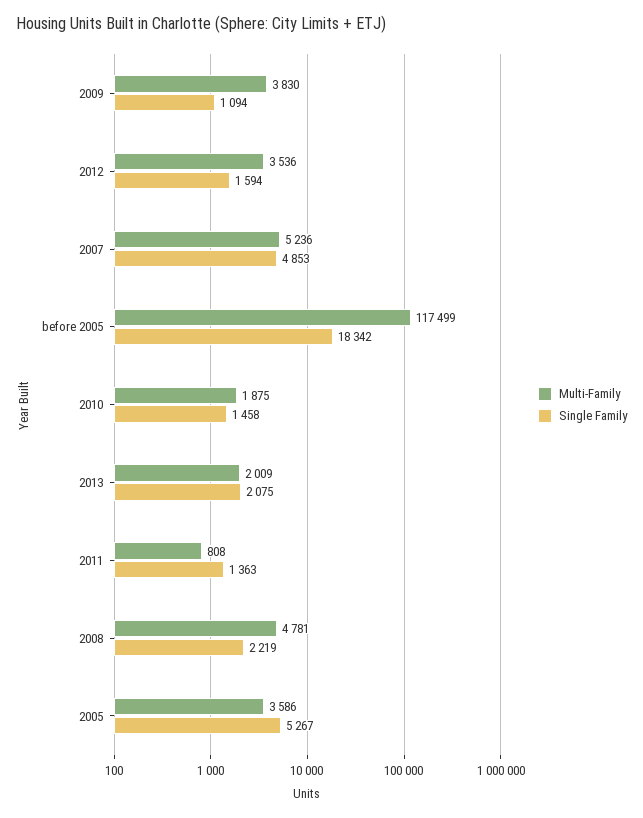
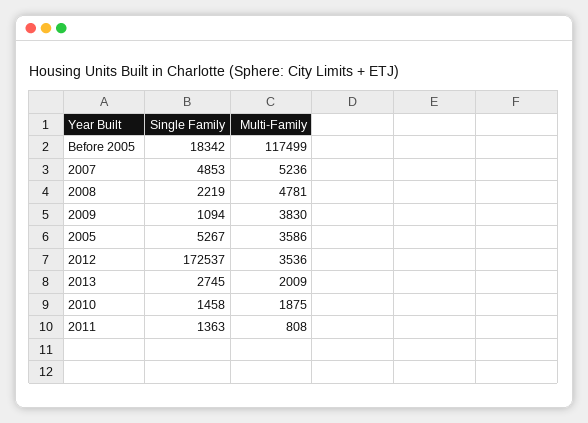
Single Family, 2012: 1594 -> 172537
Single Family, 2013: 2075 -> 2745

